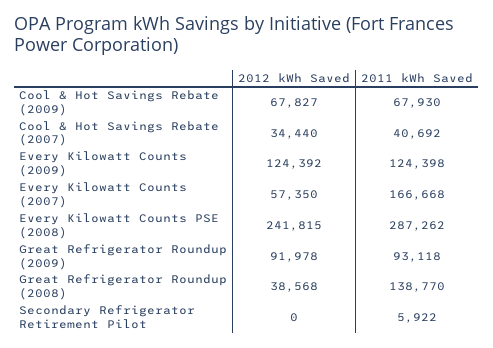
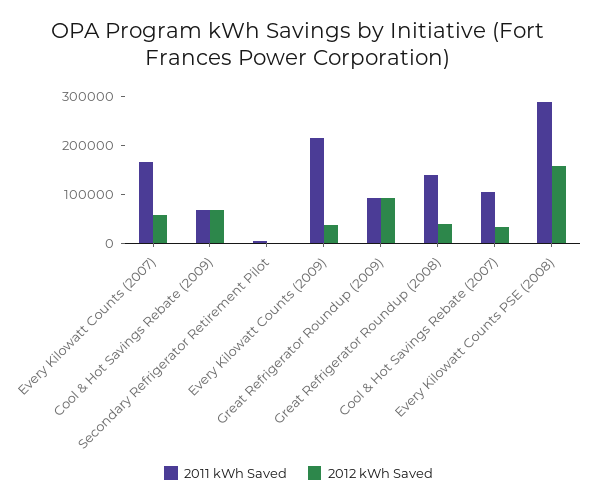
2011 kWh Saved, Cool & Hot Savings Rebate (2007): 40692 -> 100000
2012 kWh Saved, Every Kilowatt Counts (2009): 124392 -> 40000
2011 kWh Saved, Every Kilowatt Counts (2009): 124398 -> 220000
2012 kWh Saved, Every Kilowatt Counts PSE (2008): 241815 -> 160000

